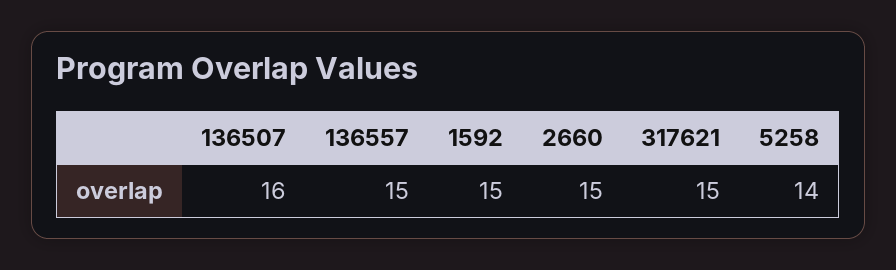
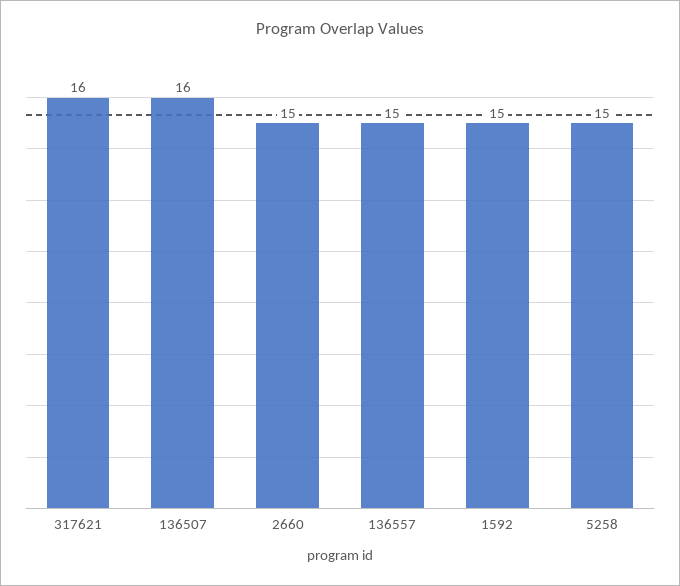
317621: 15 -> 16
5258: 14 -> 15

